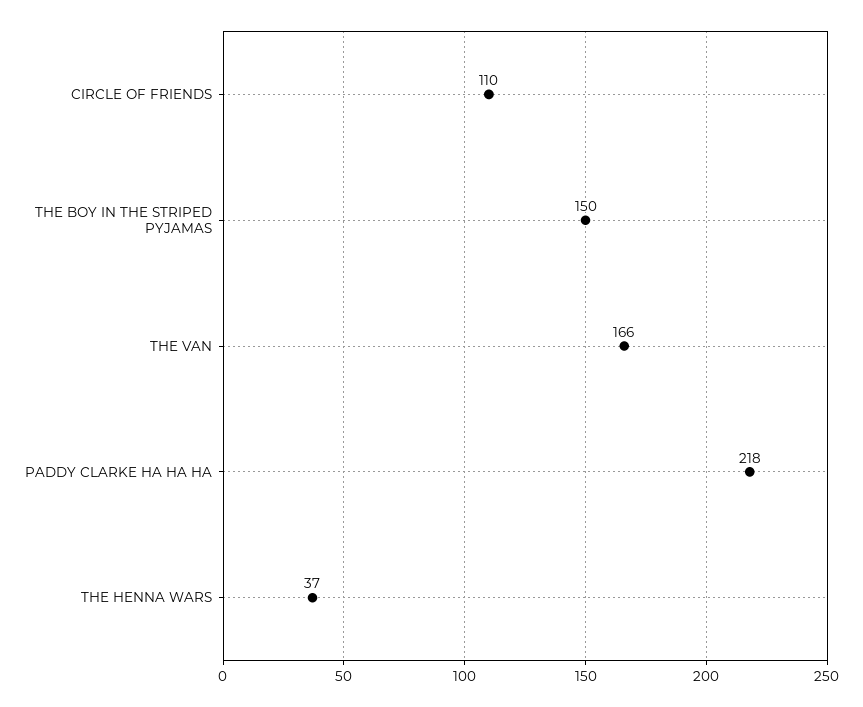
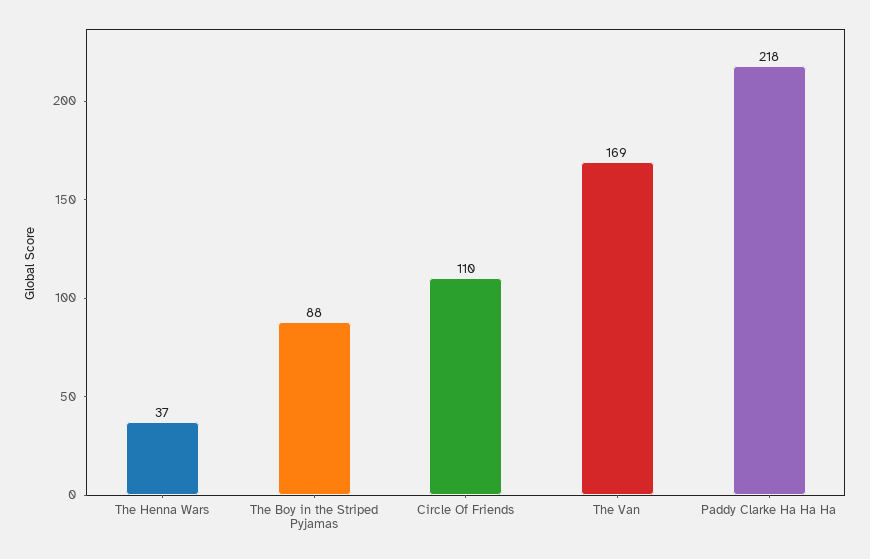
THE BOY IN THE STRIPED PYJAMAS: 150 -> 88
THE VAN: 166 -> 169

